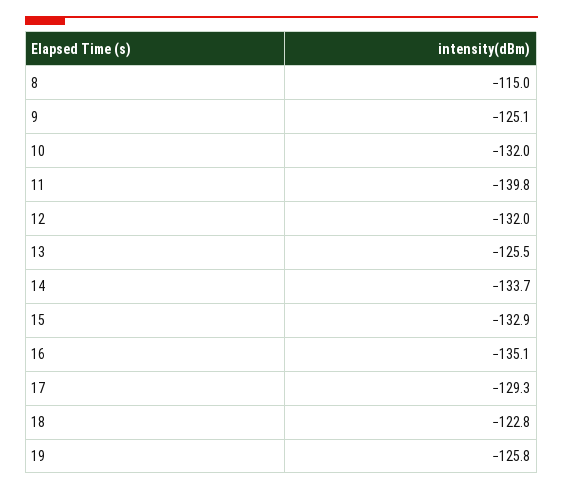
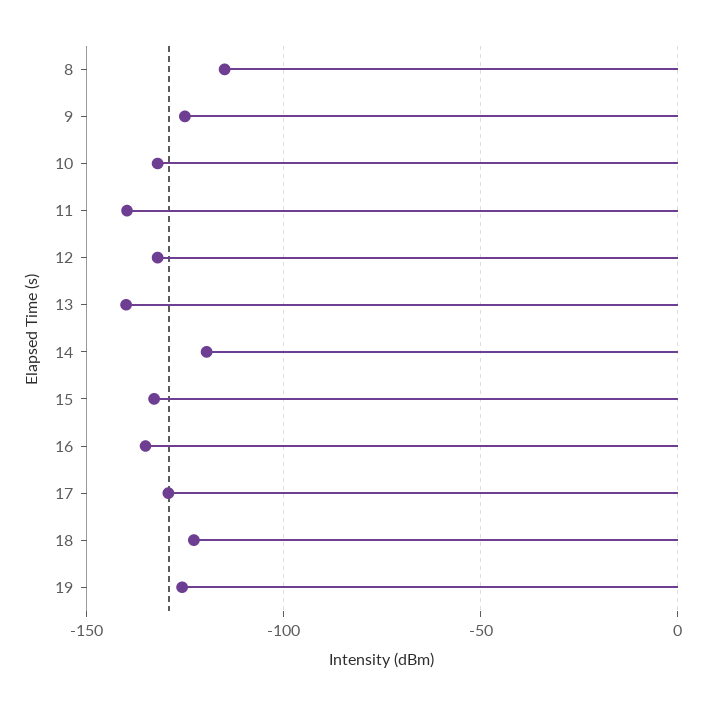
13: -125.5 -> -140
14: -133.7 -> -120

